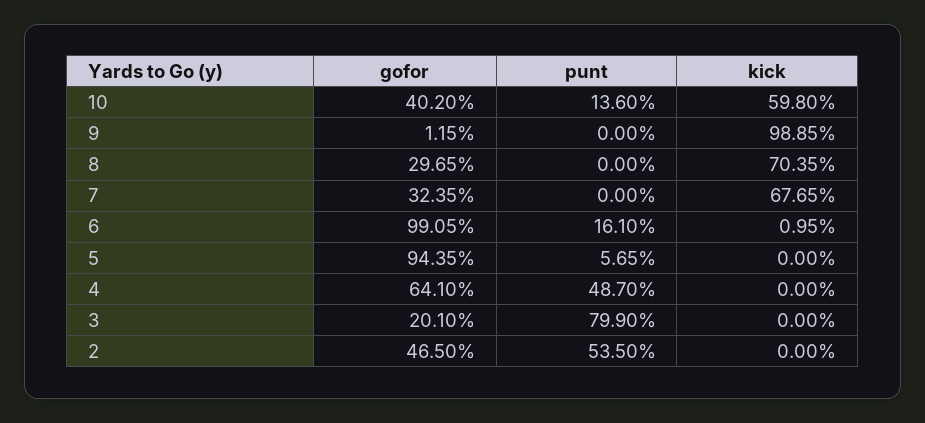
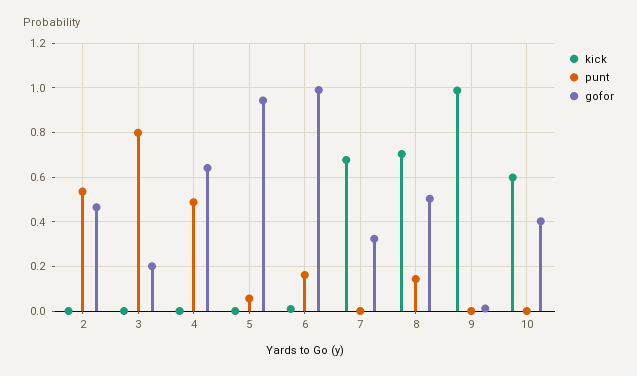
punt, 10: 0.136 -> 0
gofor, 8: 0.2965 -> 0.5
punt, 8: 0 -> 0.15

